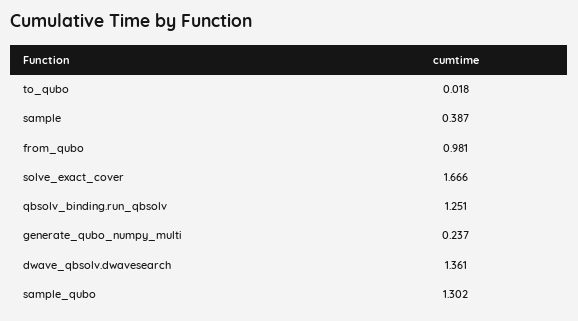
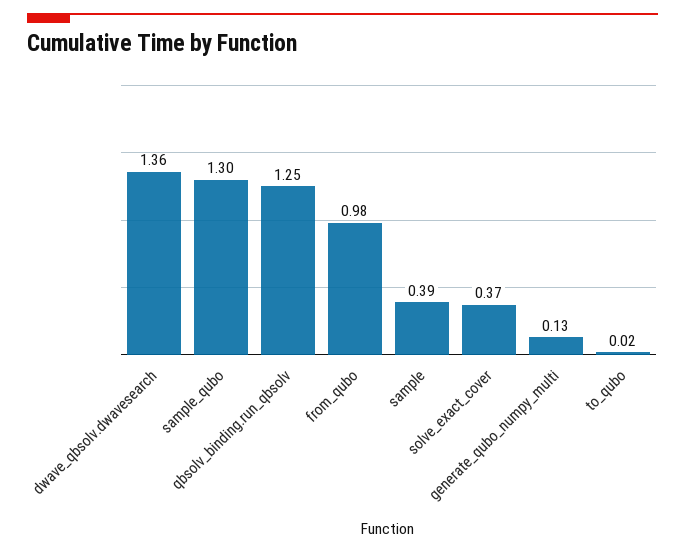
solve_exact_cover: 1.666 -> 0.37
generate_qubo_numpy_multi: 0.237 -> 0.13

